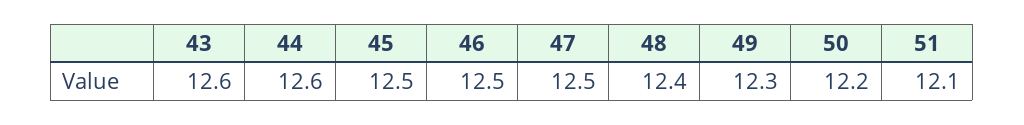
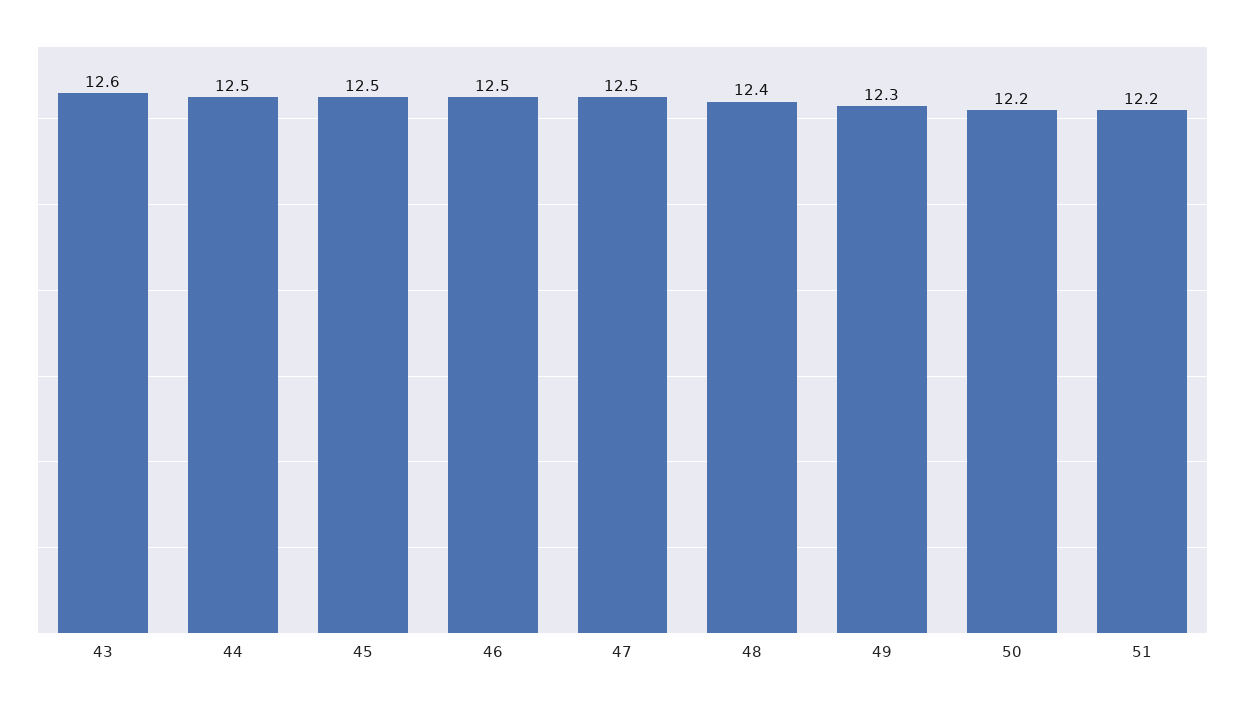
44: 12.6 -> 12.5
51: 12.1 -> 12.2

